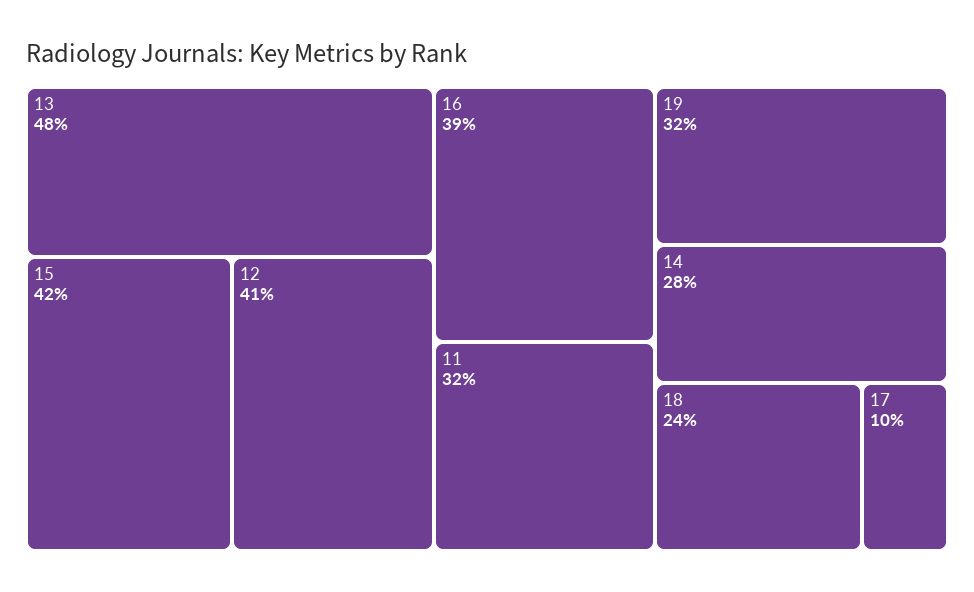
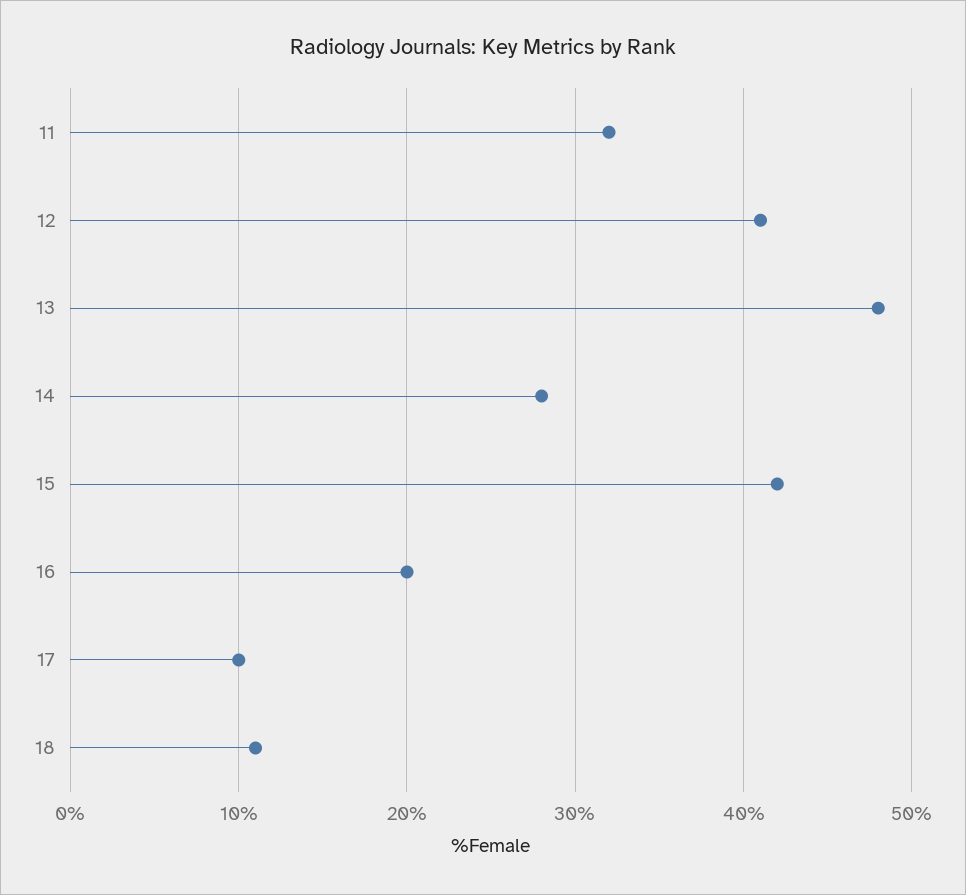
16: 39 -> 20
19: 32 -> none
18: 24 -> 11

